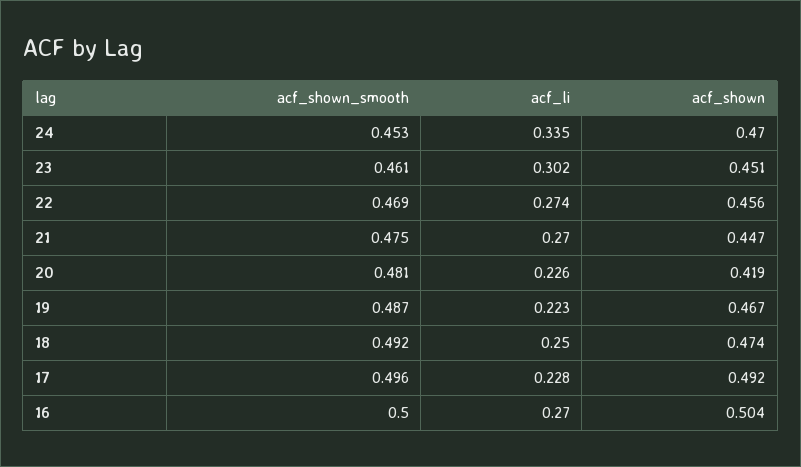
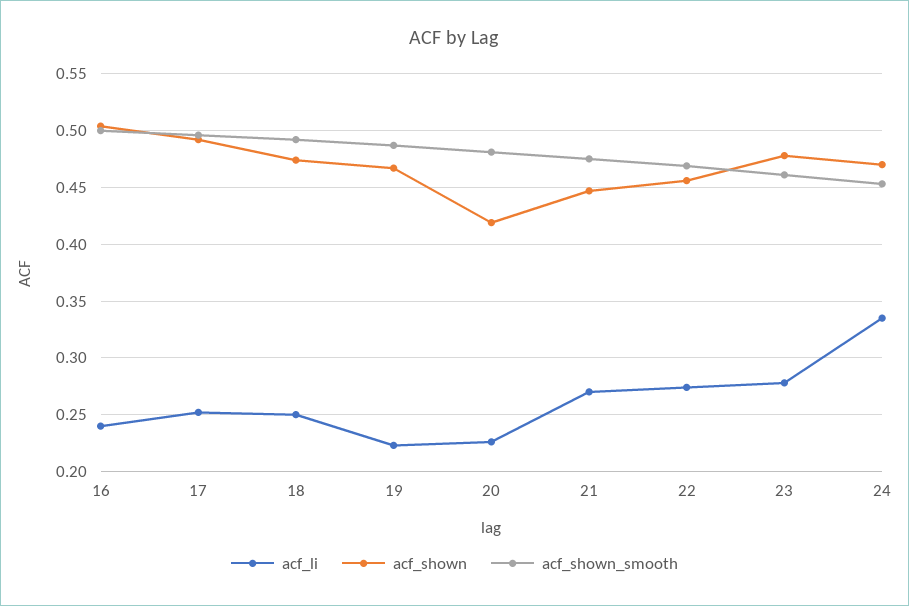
acf_li, 23: 0.302 -> 0.28
acf_shown, 23: 0.451 -> 0.48
acf_li, 17: 0.228 -> 0.25
acf_li, 16: 0.27 -> 0.24

